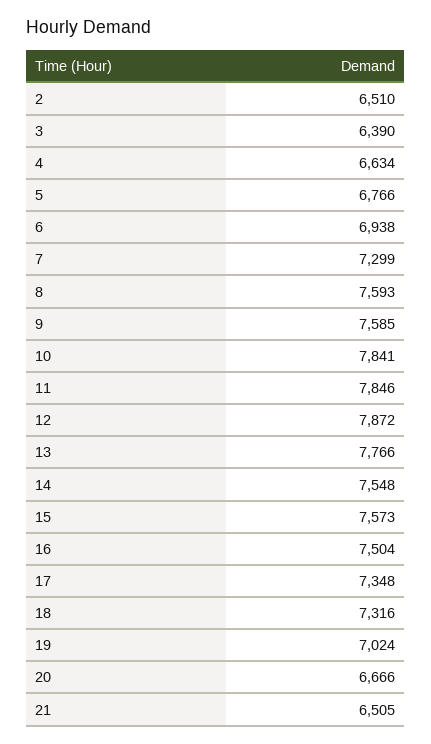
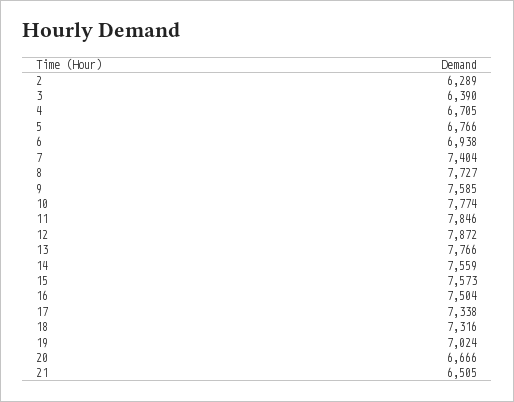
2: 6510 -> 6289
4: 6634 -> 6705
7: 7299 -> 7404
8: 7593 -> 7727
10: 7841 -> 7774
14: 7548 -> 7559
17: 7348 -> 7338

